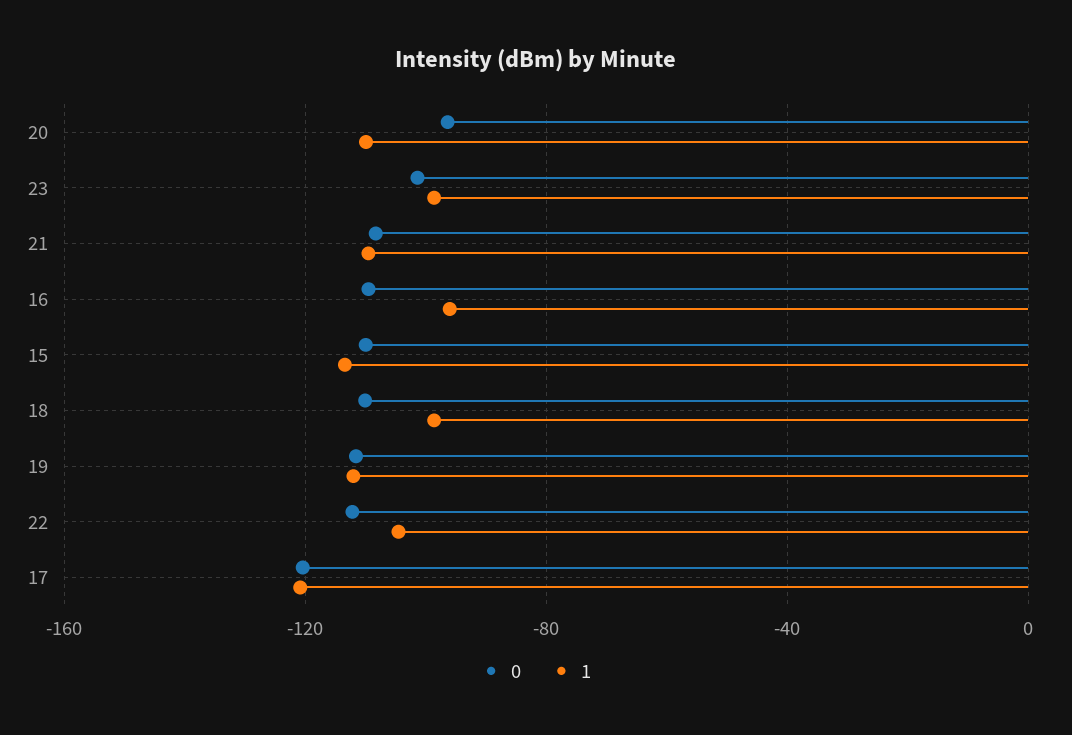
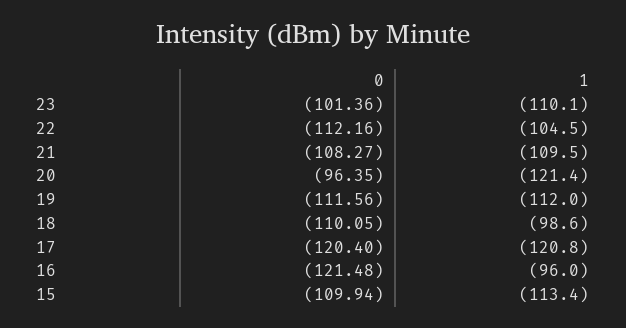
1, 20: -110 -> -121.4
1, 23: -100 -> -110.1
0, 16: -110 -> -121.48

